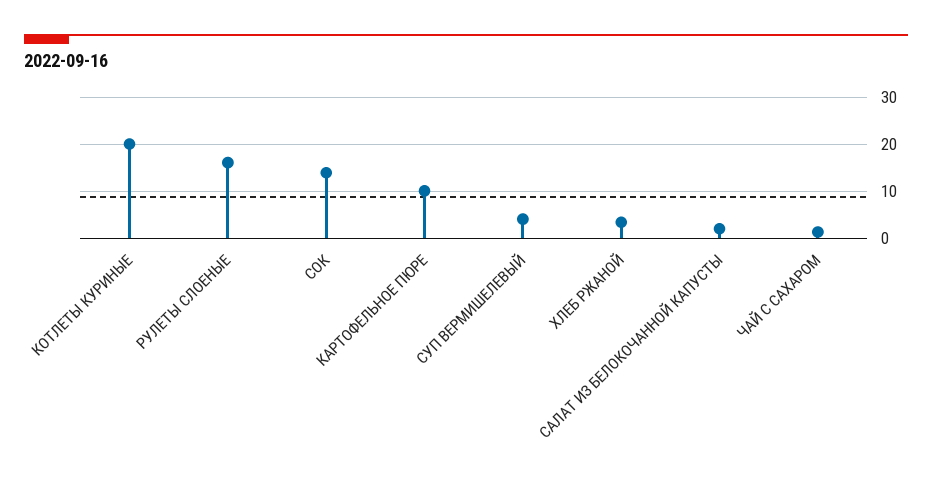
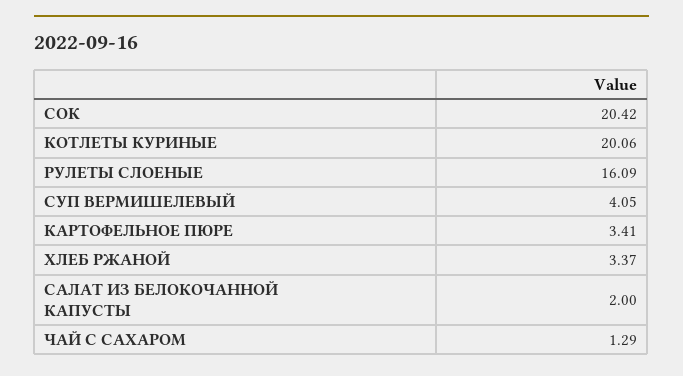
СОК: 14 -> 20.42
КАРТОФЕЛЬНОЕ ПЮРЕ: 10 -> 3.41

